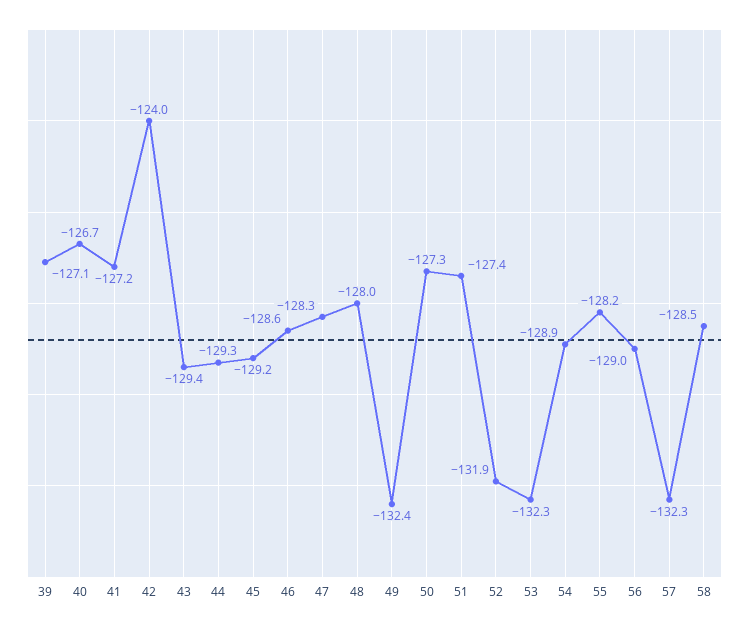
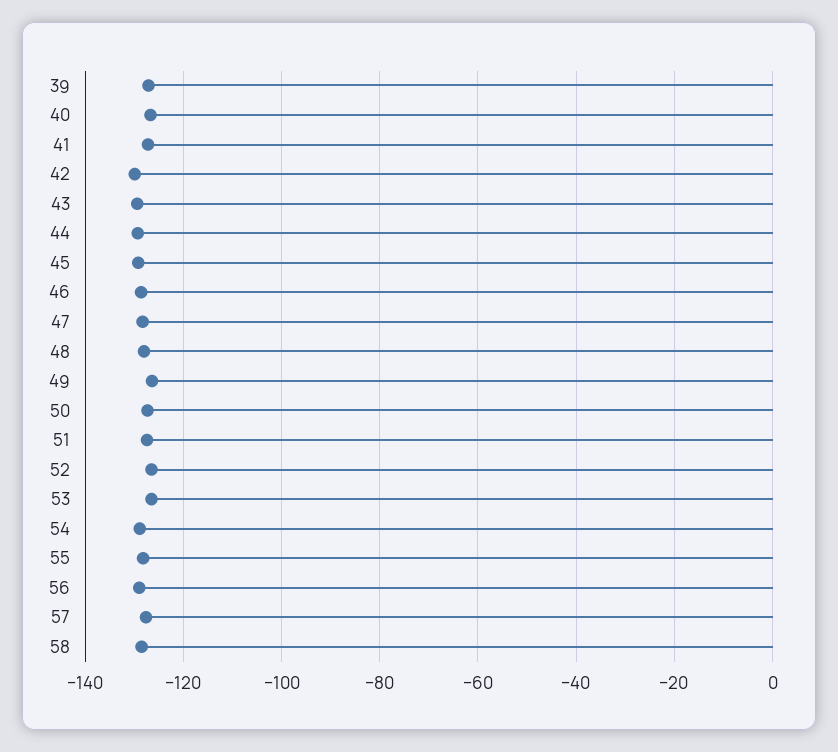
42: -124 -> -130
49: -132.4 -> -126
52: -131.9 -> -126
53: -132.3 -> -126
57: -132.3 -> -128

